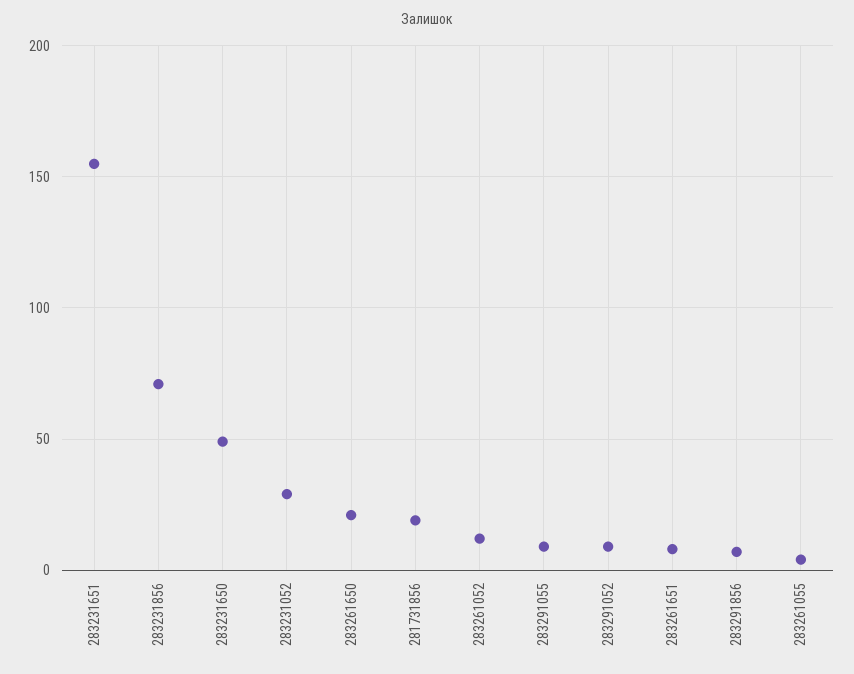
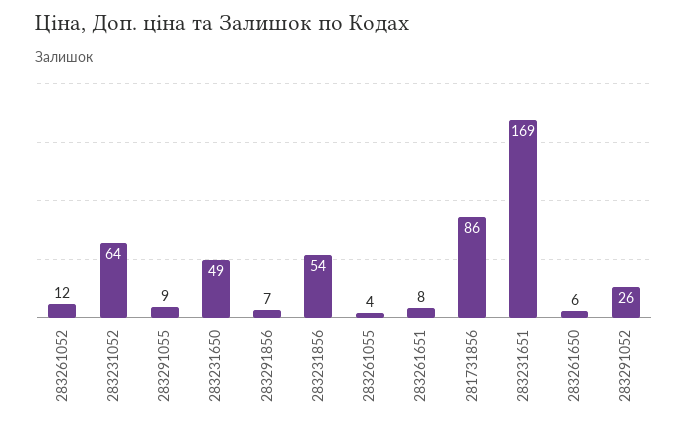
283231651: 155 -> 169
283231856: 70 -> 54
283231052: 30 -> 64
283261650: 20 -> 6
281731856: 20 -> 86
283291052: 10 -> 26

